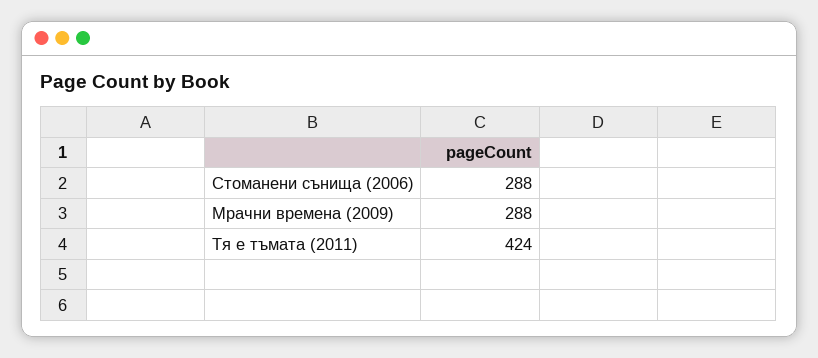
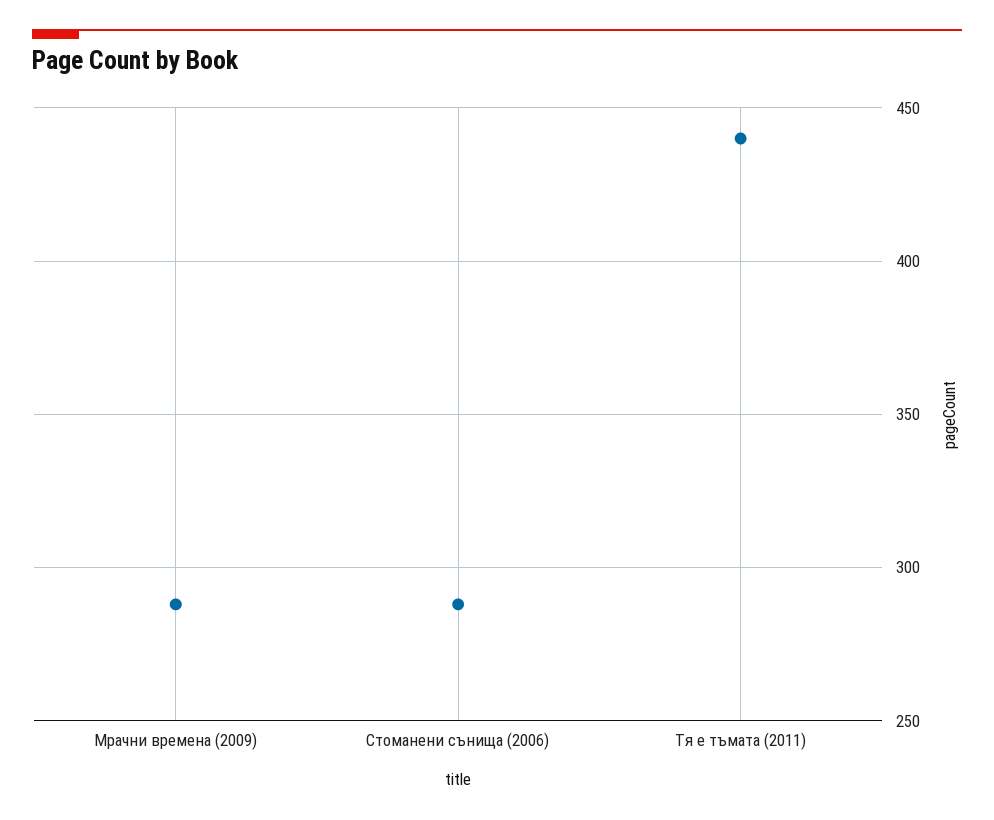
Тя е тъмата (2011): 424 -> 440

